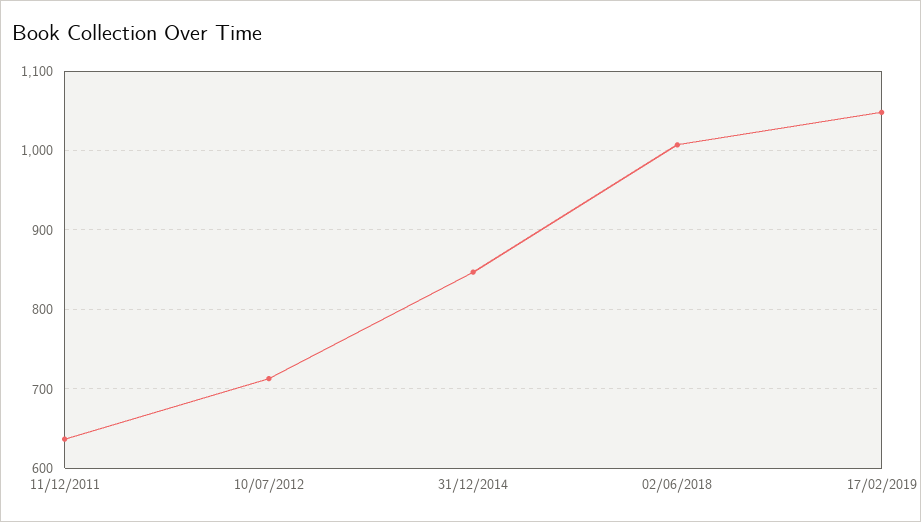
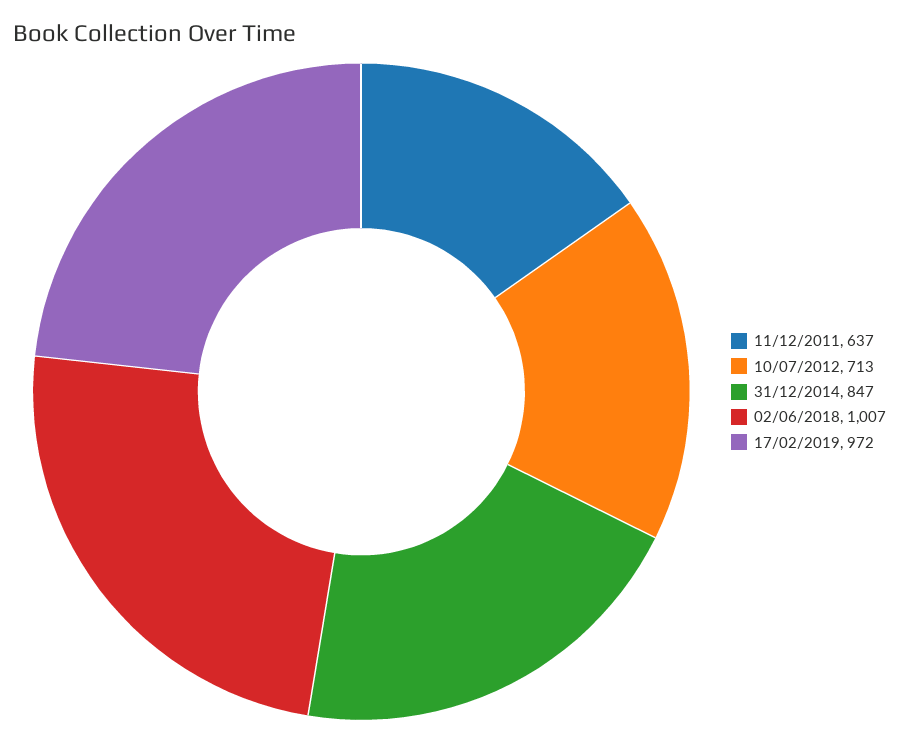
17/02/2019: 1050 -> 972

